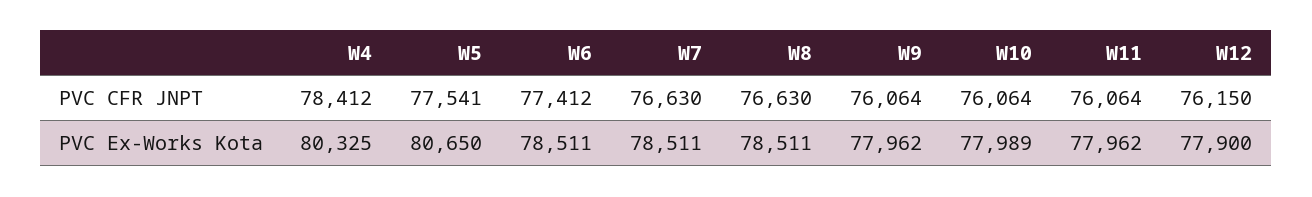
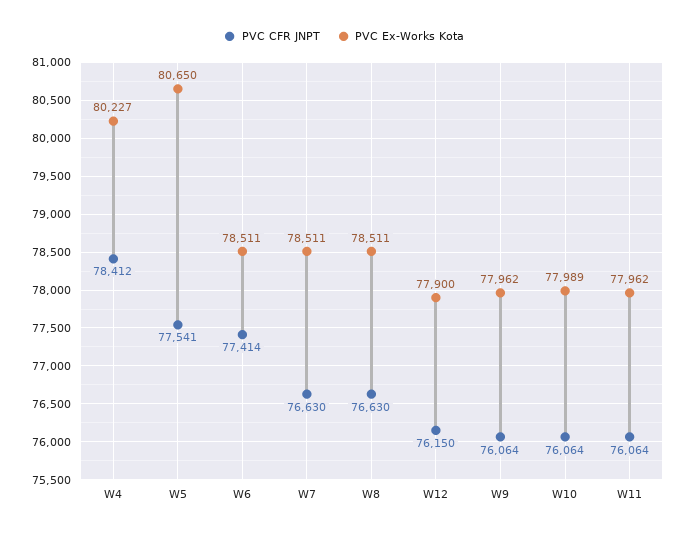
PVC CFR JNPT, W6: 77412 -> 77414
PVC Ex-Works Kota, W4: 80325 -> 80227

